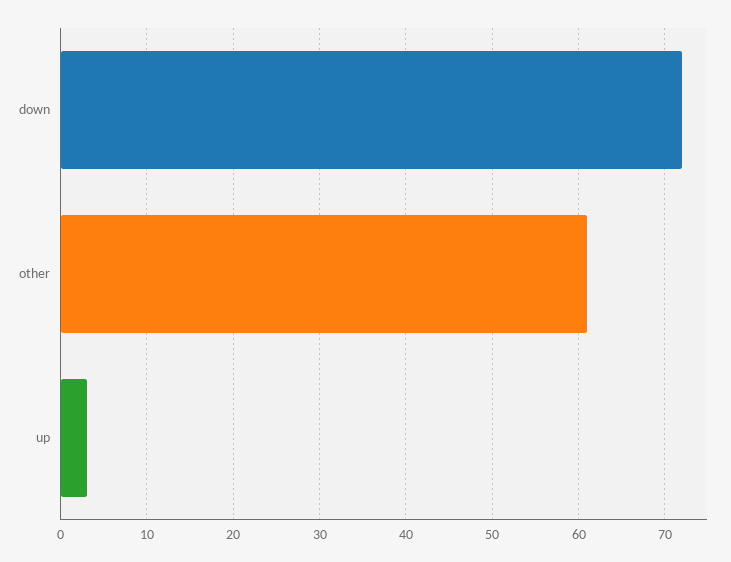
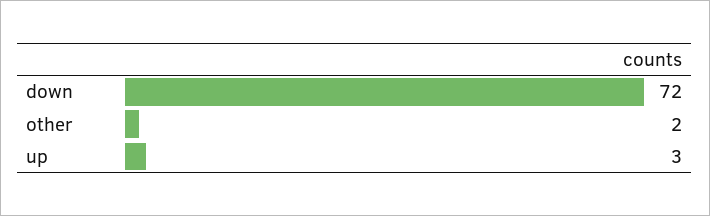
other: 61 -> 2

